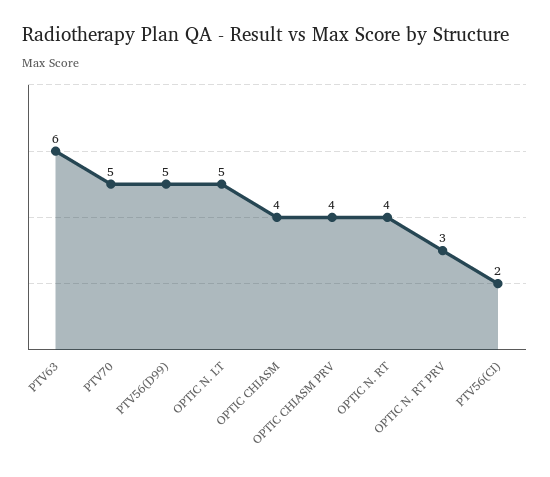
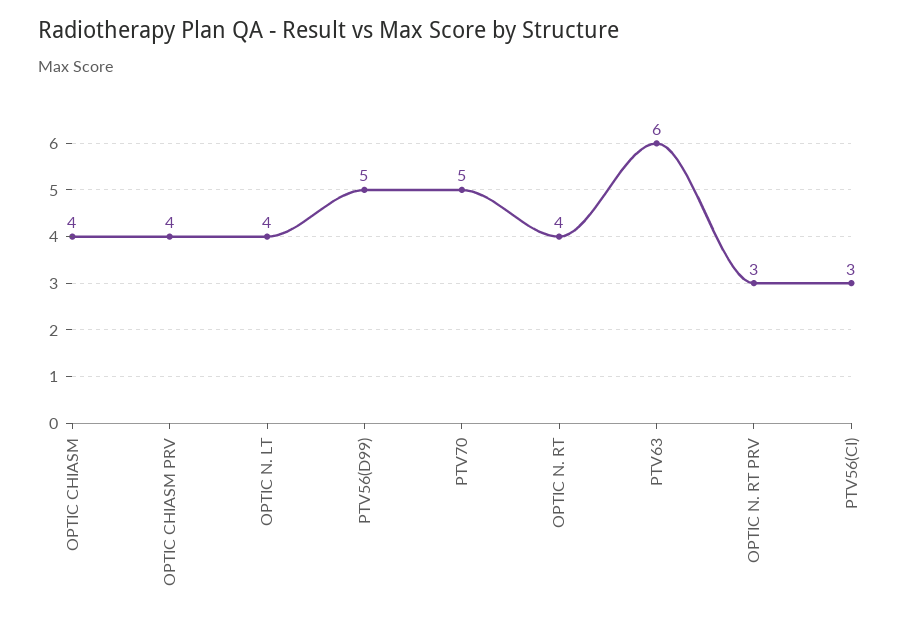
OPTIC N. LT: 5 -> 4
PTV56(CI): 2 -> 3

